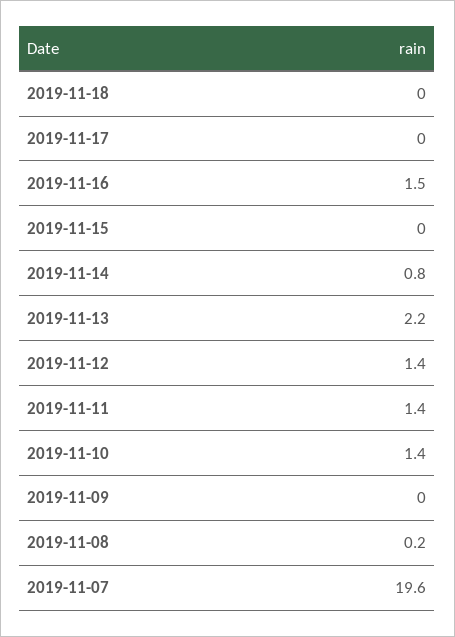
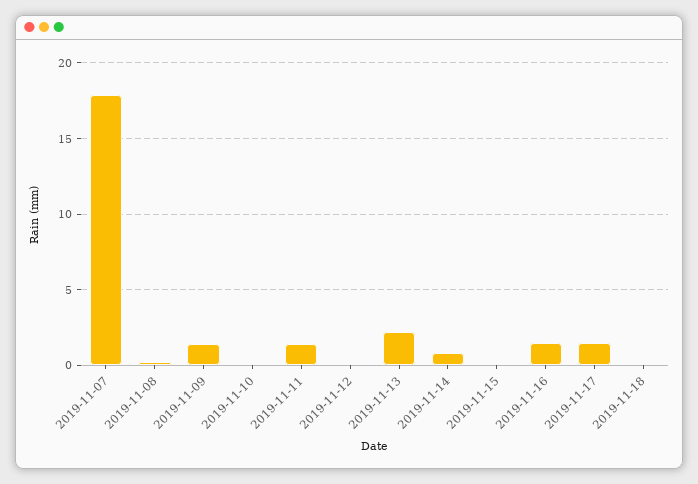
2019-11-17: 0 -> 1.5
2019-11-12: 1.4 -> 0
2019-11-10: 1.4 -> 0
2019-11-09: 0 -> 1.5
2019-11-07: 19.6 -> 18

